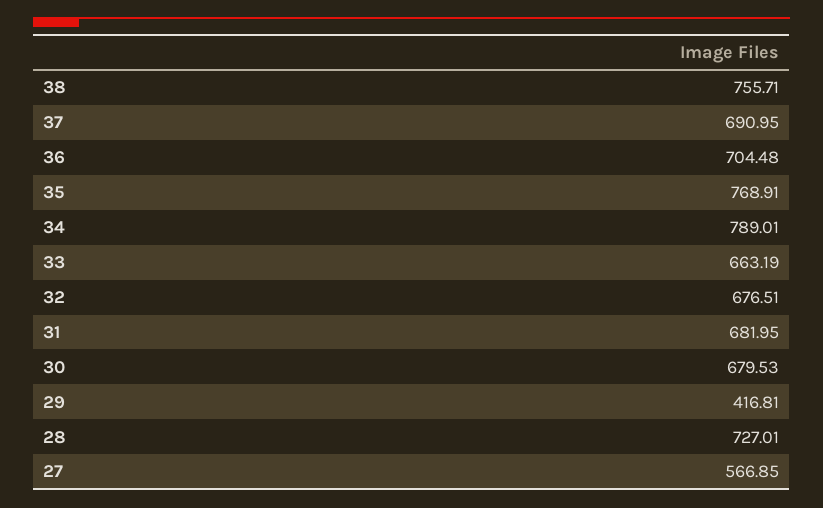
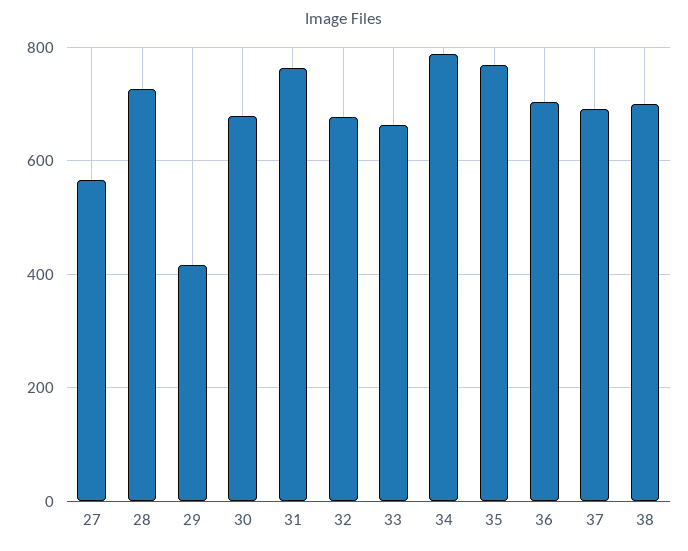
38: 755.71 -> 700
31: 681.95 -> 760

